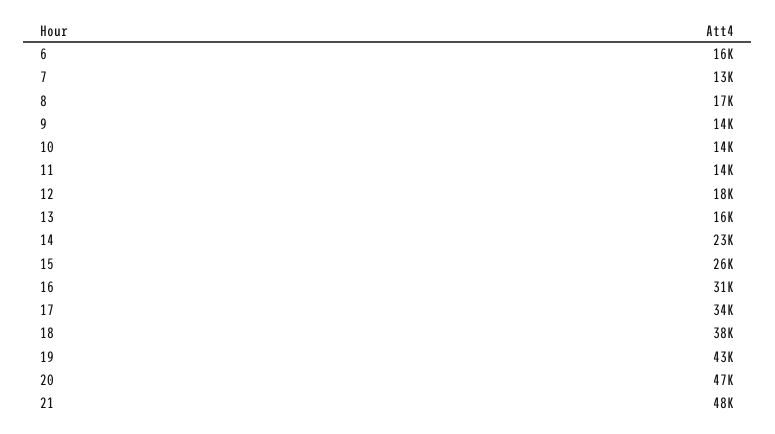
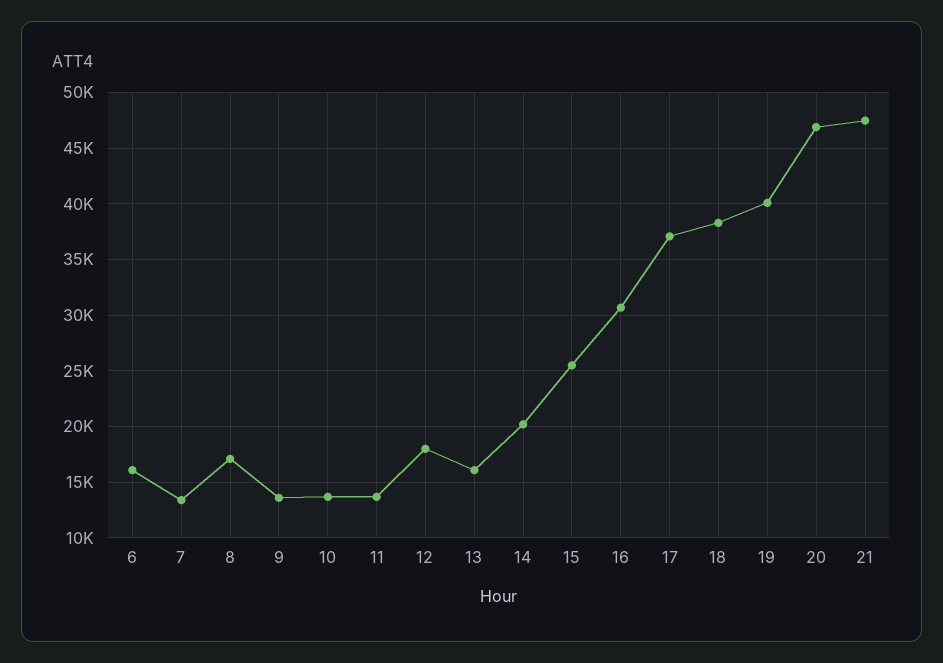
14: 23000 -> 20000
17: 34000 -> 37000
19: 43000 -> 40000

